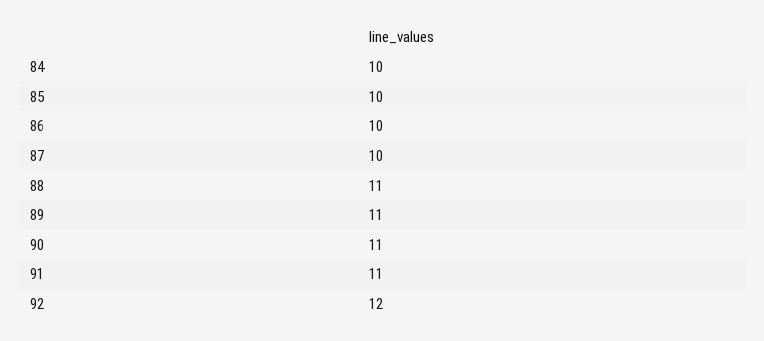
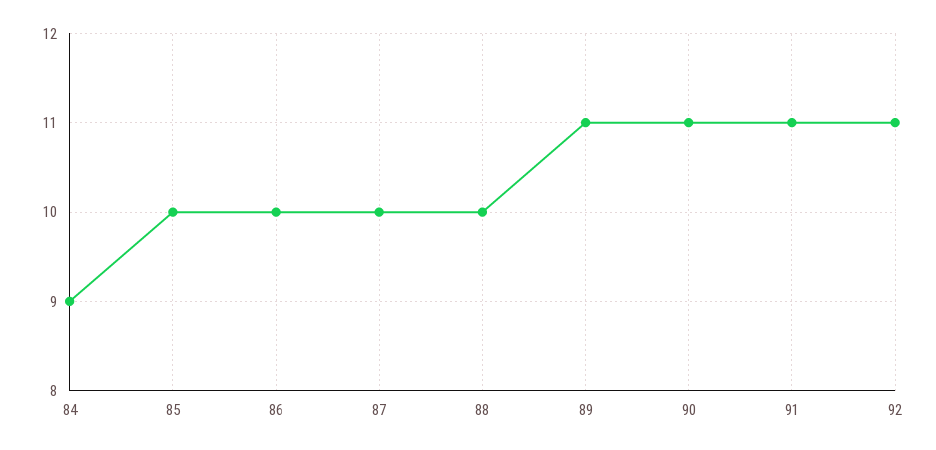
84: 10 -> 9
88: 11 -> 10
92: 12 -> 11

